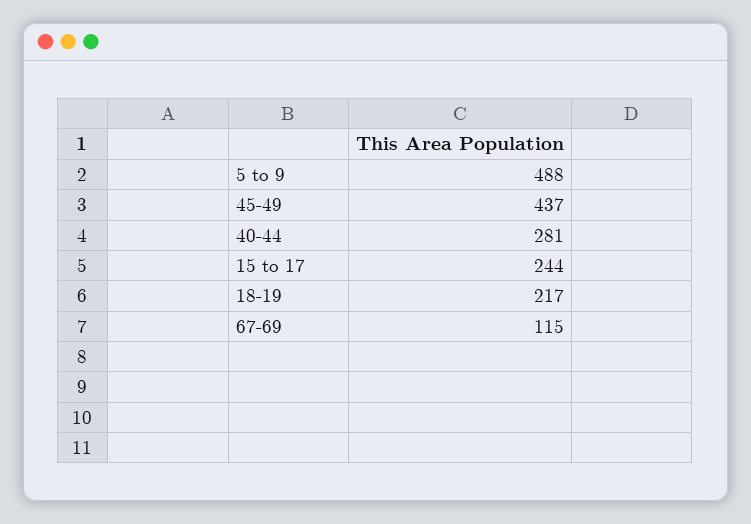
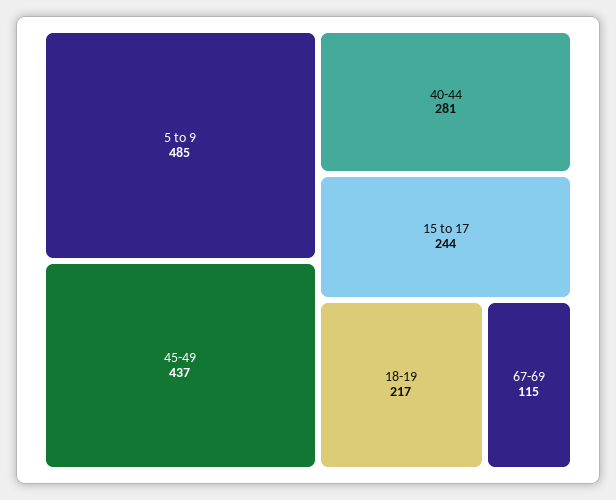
5 to 9: 488 -> 485

